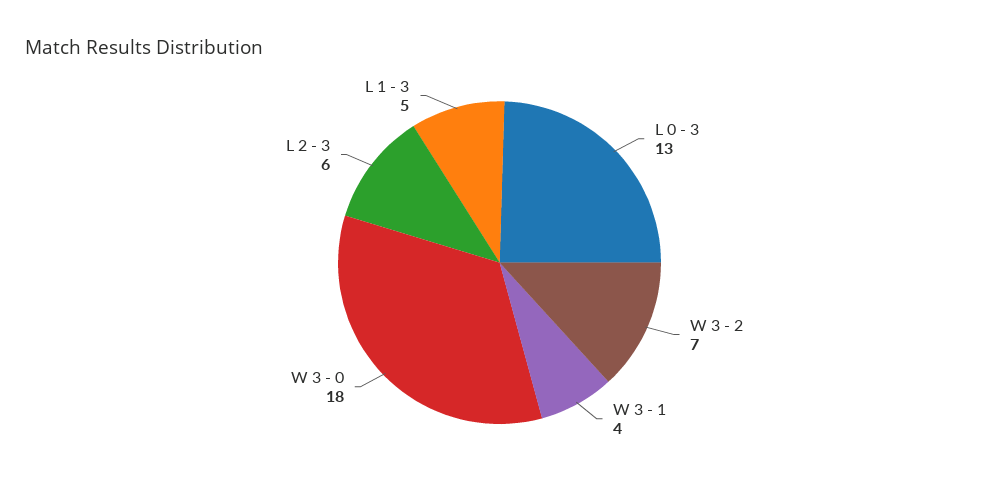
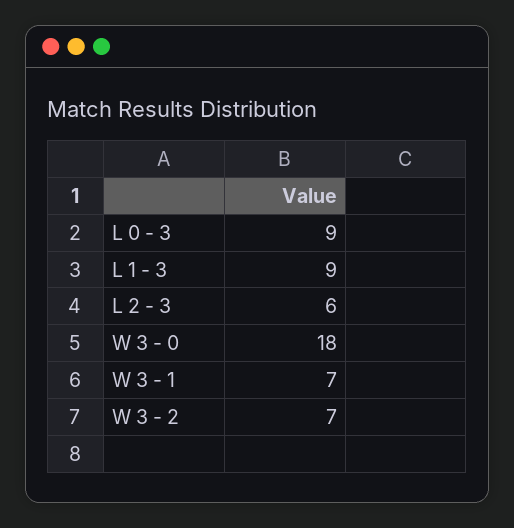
L 0 - 3: 13 -> 9
W 3 - 1: 4 -> 7
L 1 - 3: 5 -> 9

